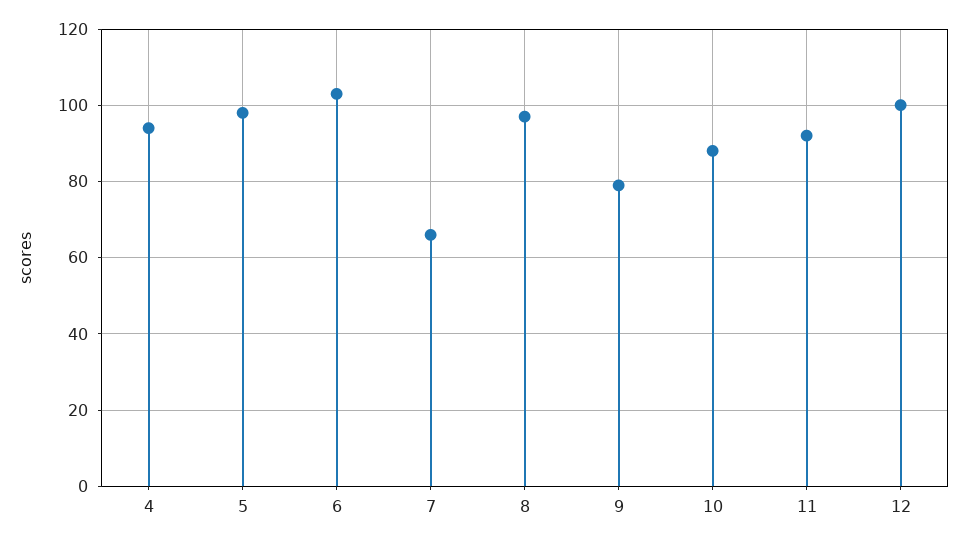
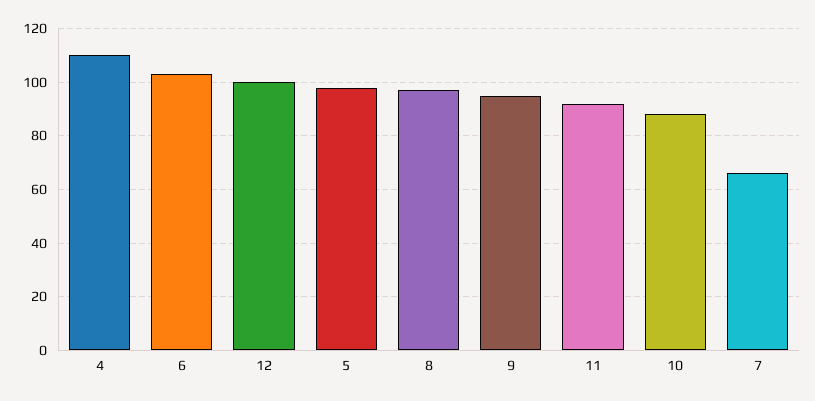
4: 95 -> 110
9: 80 -> 95

